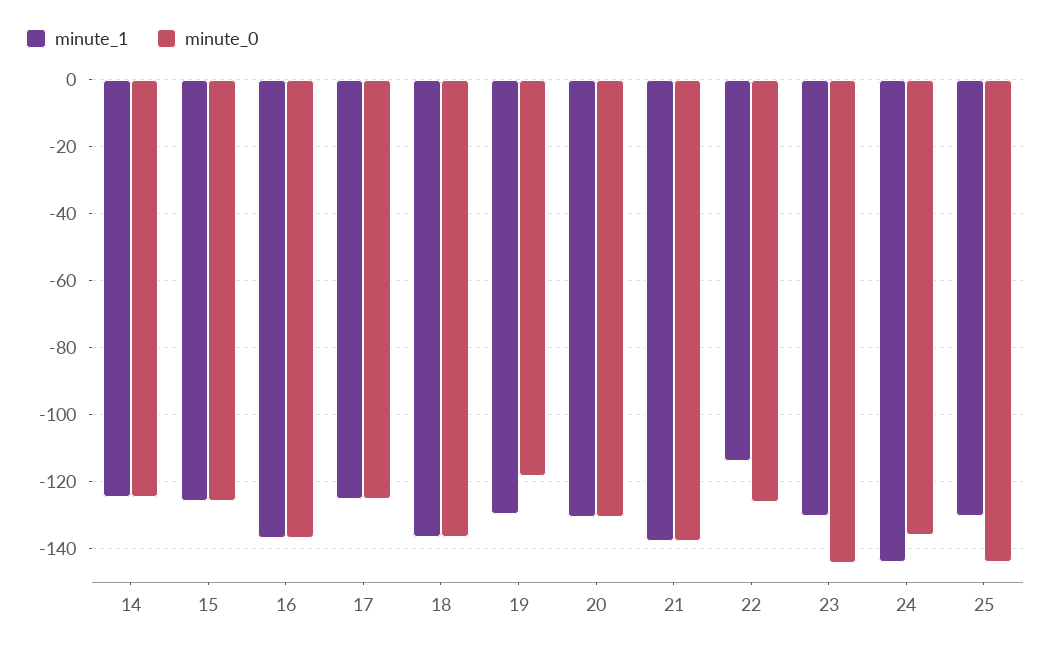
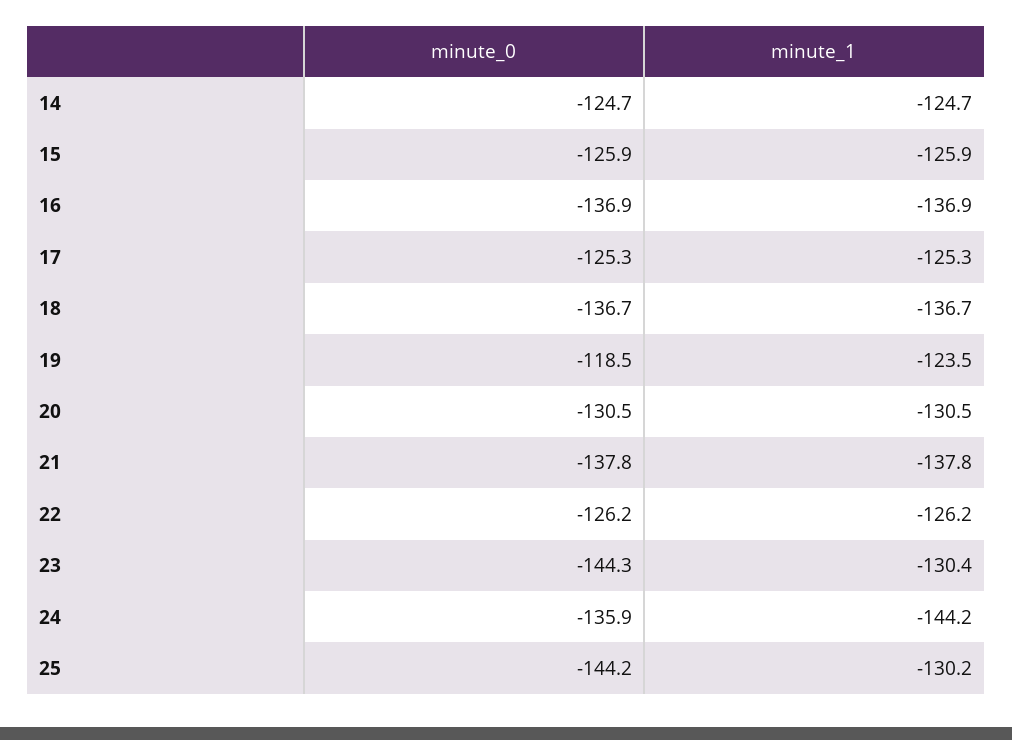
minute_1, 19: -130 -> -123.5
minute_1, 22: -114 -> -126.2

